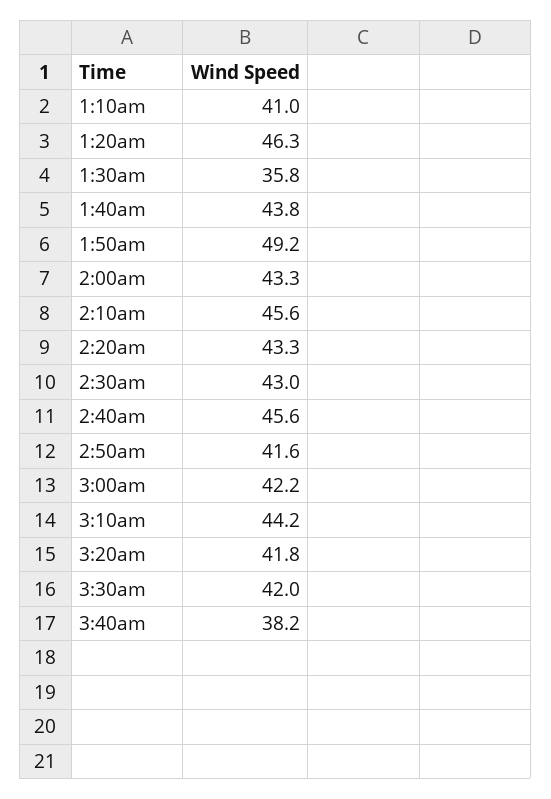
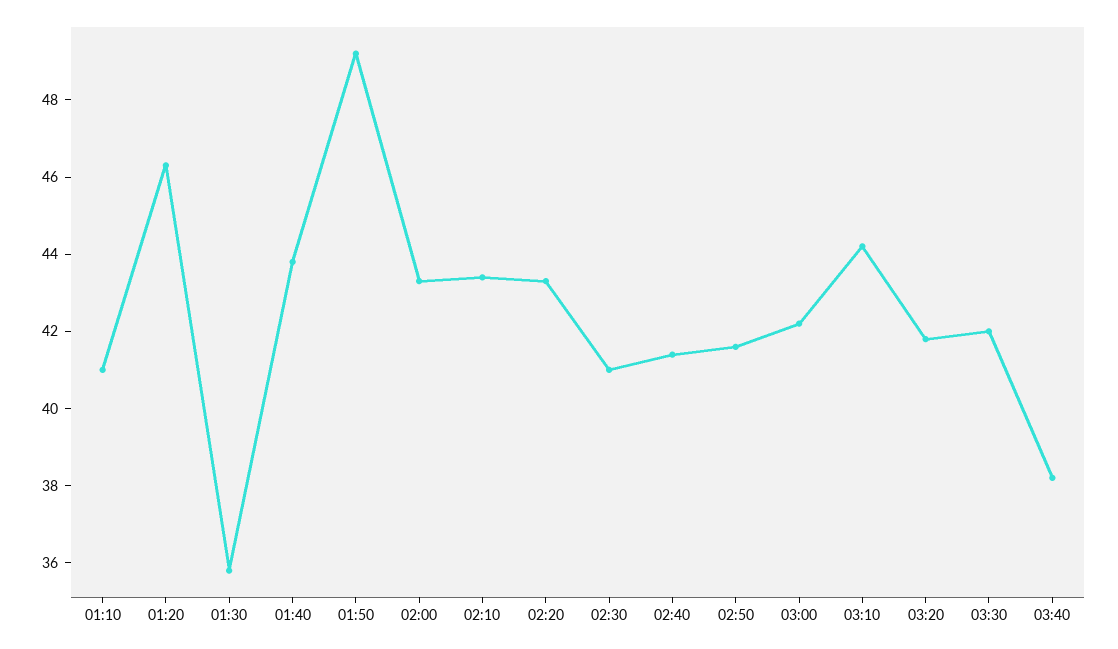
2:10am: 45.6 -> 43.5
2:30am: 43 -> 41
2:40am: 45.6 -> 41.5

